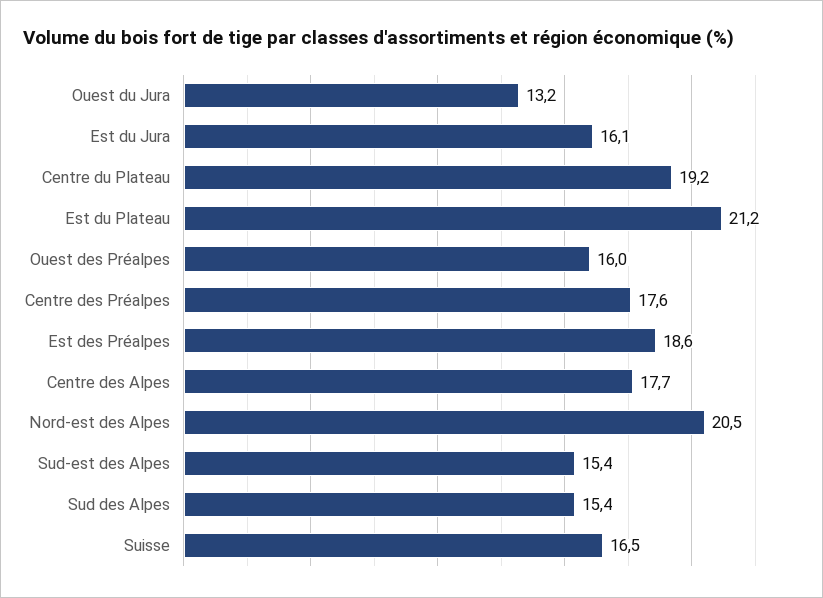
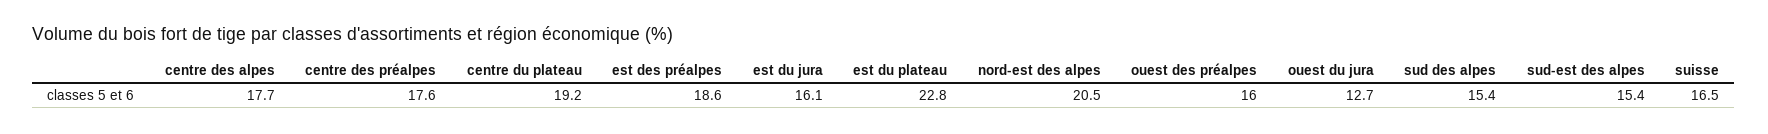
Ouest du Jura: 13.2 -> 12.7
Est du Plateau: 21.2 -> 22.8

